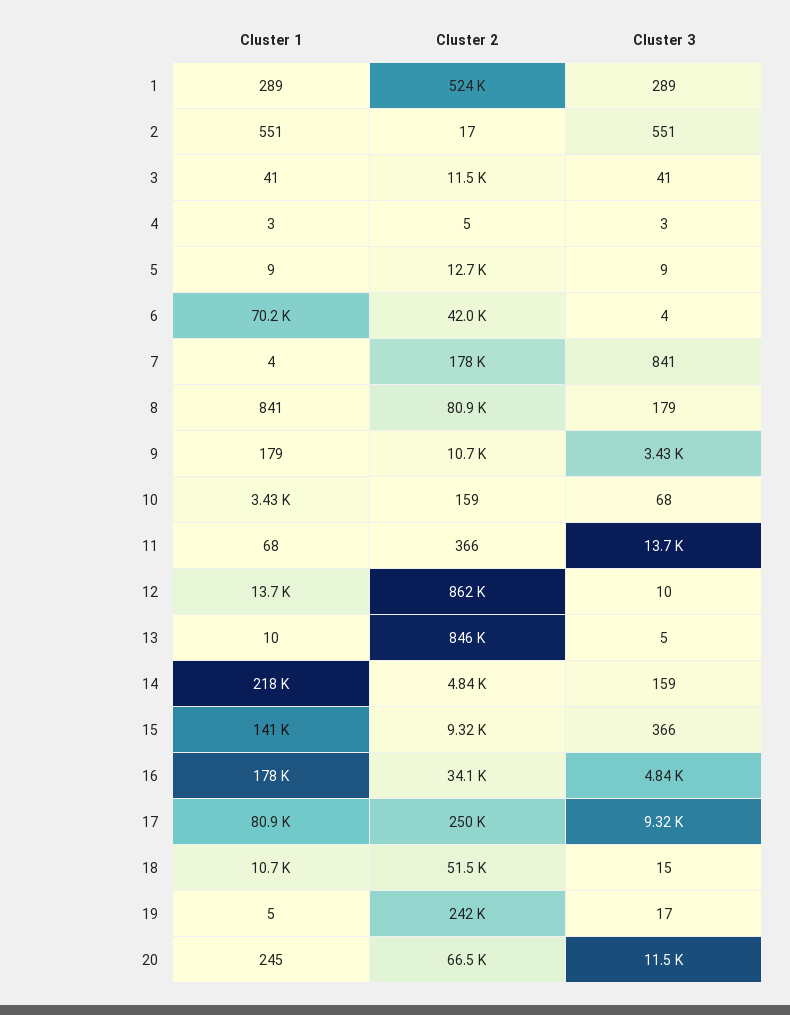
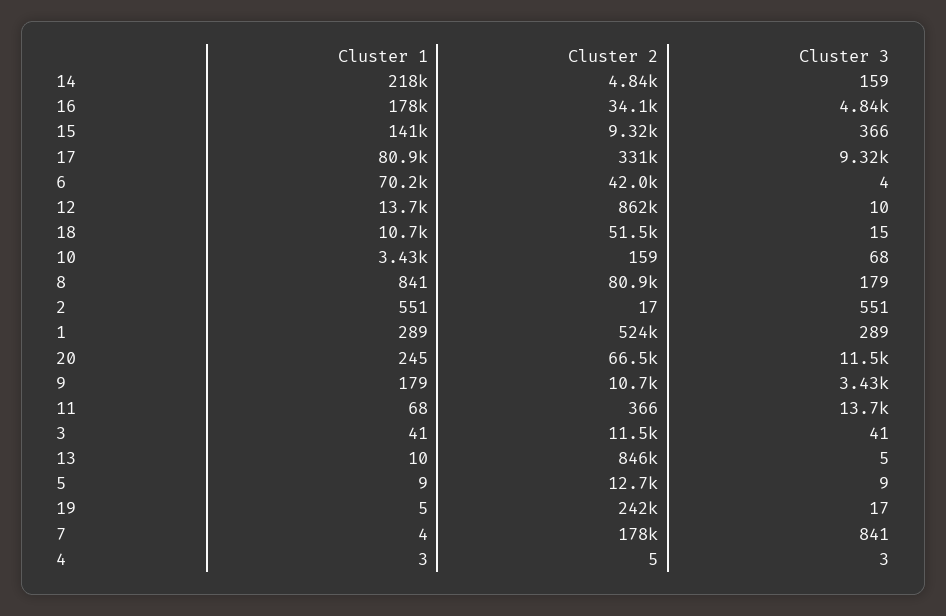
Cluster 2, 17: 250000 -> 331000

